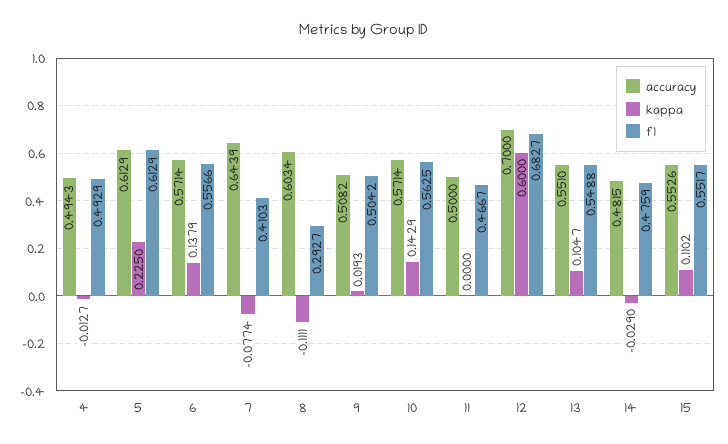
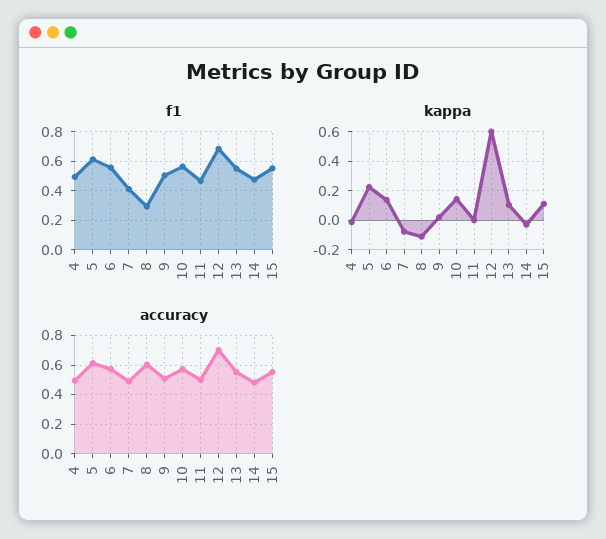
accuracy, 7: 0.6439 -> 0.5

